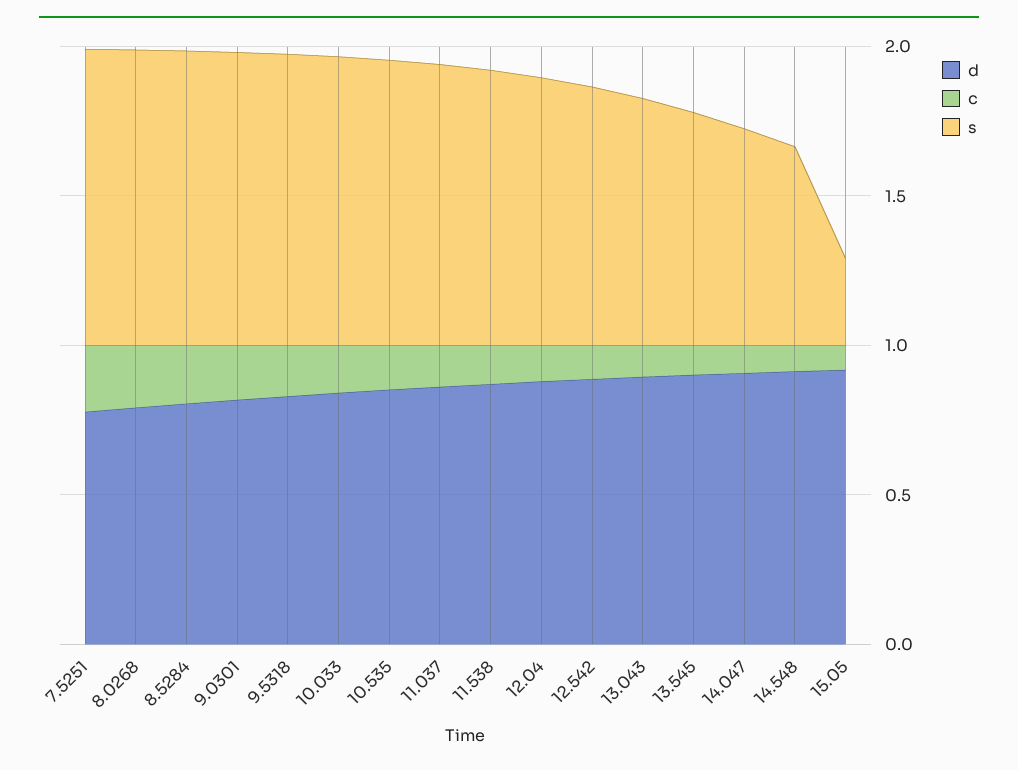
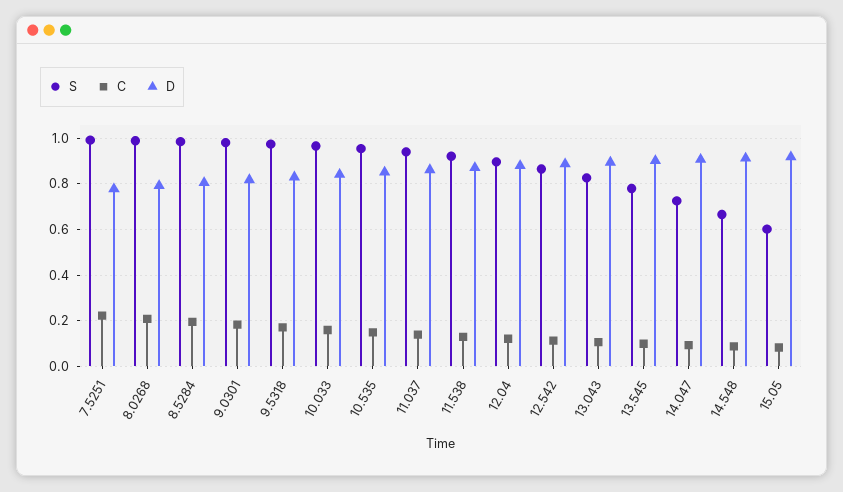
s, 15.05: 0.3 -> 0.6

